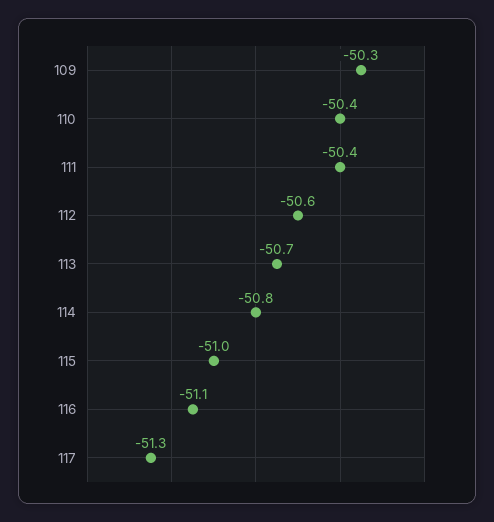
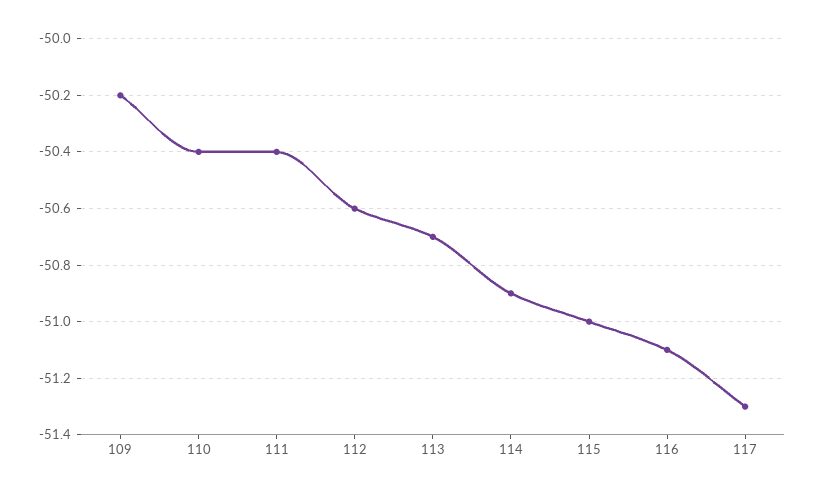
109: -50.3 -> -50.2
114: -50.8 -> -50.9

